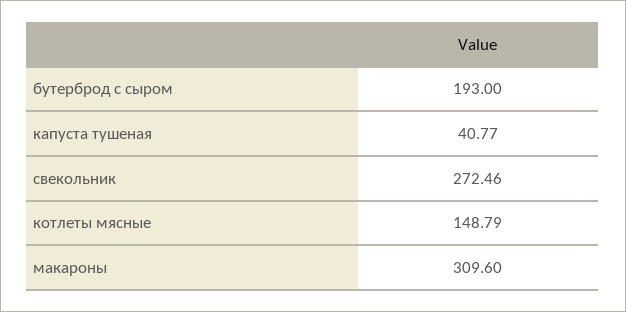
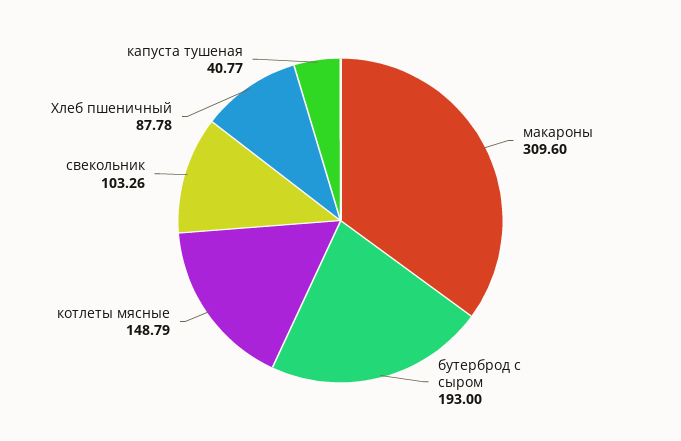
свекольник: 272.46 -> 103.26
Хлеб пшеничный: none -> 87.78

